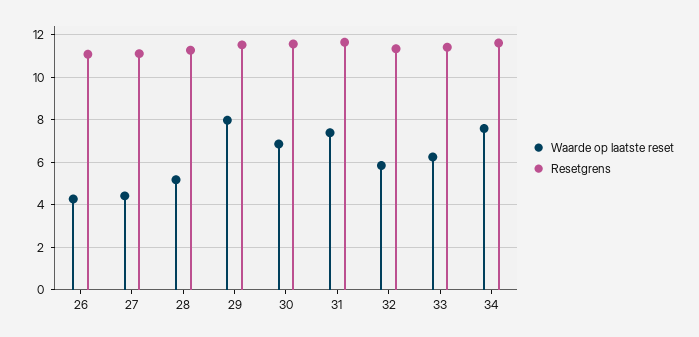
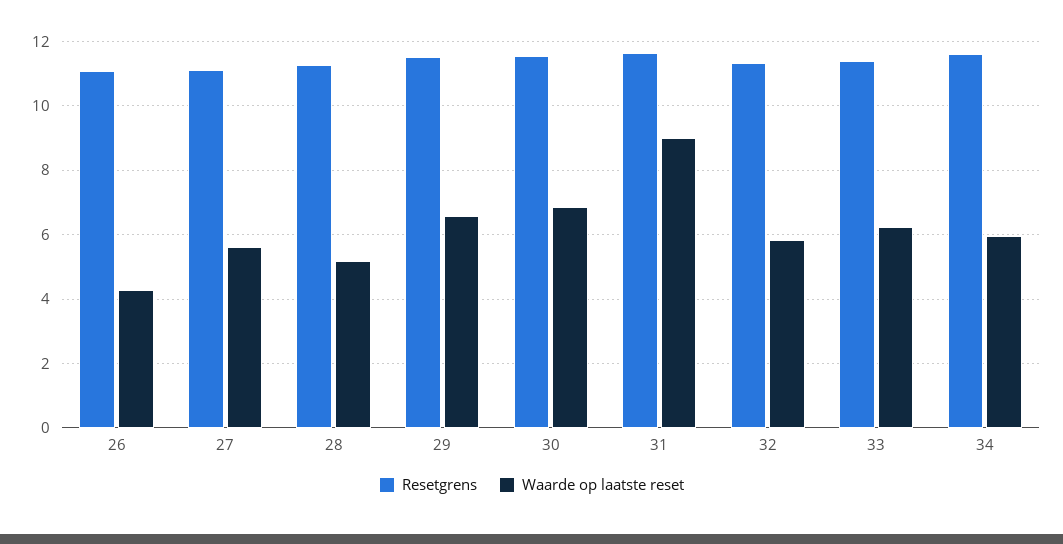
Waarde op laatste reset, 27: 4.5 -> 5.6
Waarde op laatste reset, 29: 8 -> 6.6
Waarde op laatste reset, 31: 7.5 -> 9
Waarde op laatste reset, 34: 7.5 -> 6

